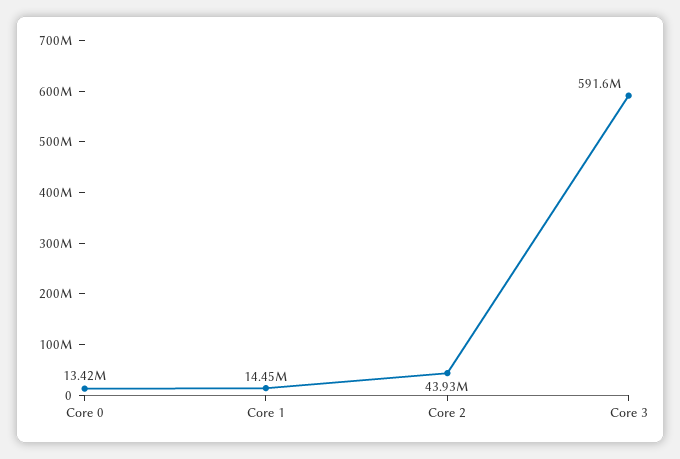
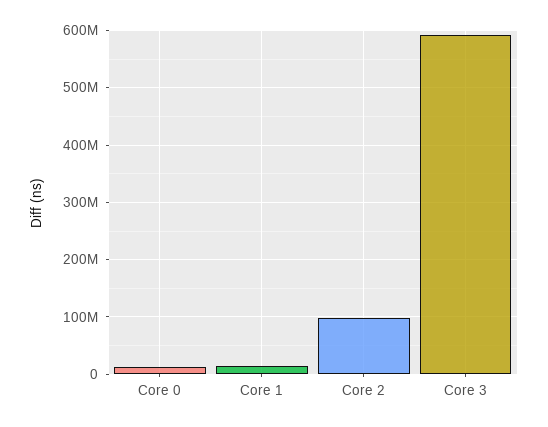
Core 2: 43930000 -> 100000000

